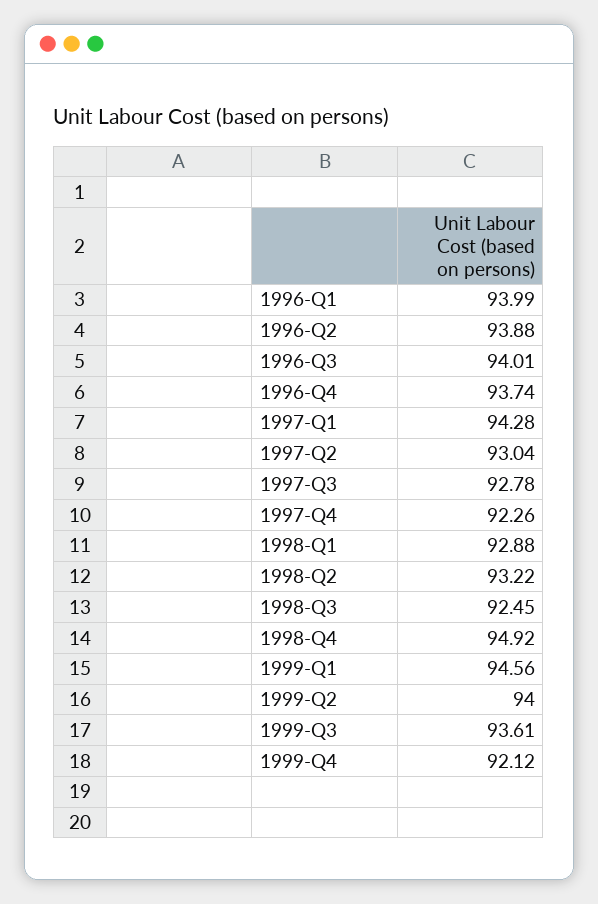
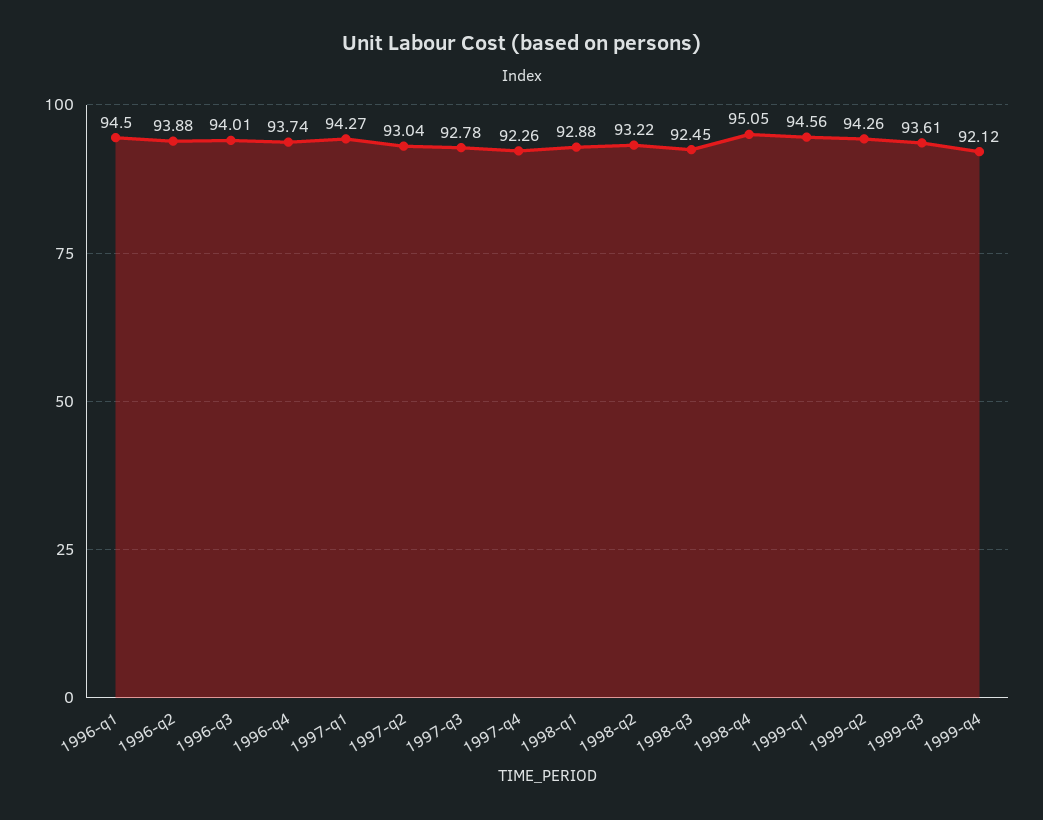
1996-Q1: 93.99 -> 94.5
1997-Q1: 94.28 -> 94.27
1998-Q4: 94.92 -> 95.05
1999-Q2: 94 -> 94.26

